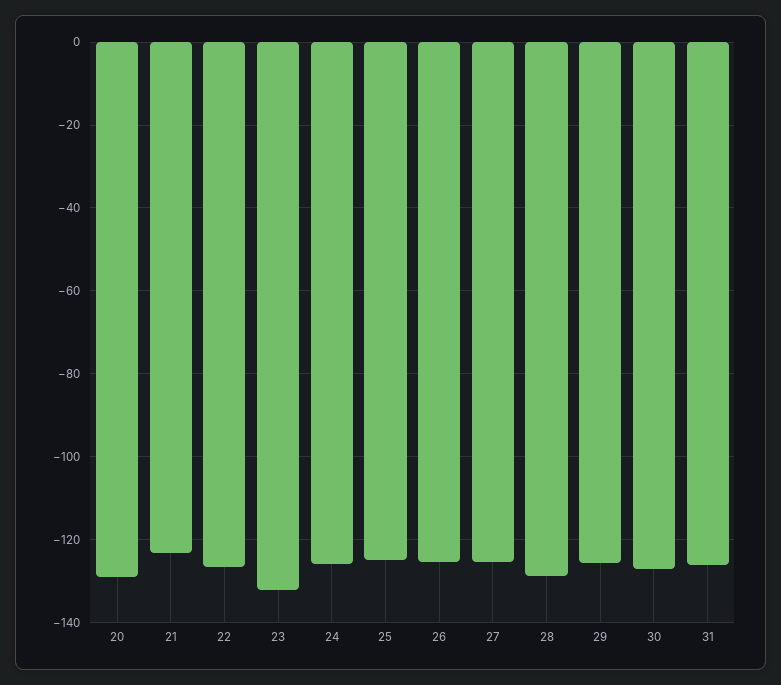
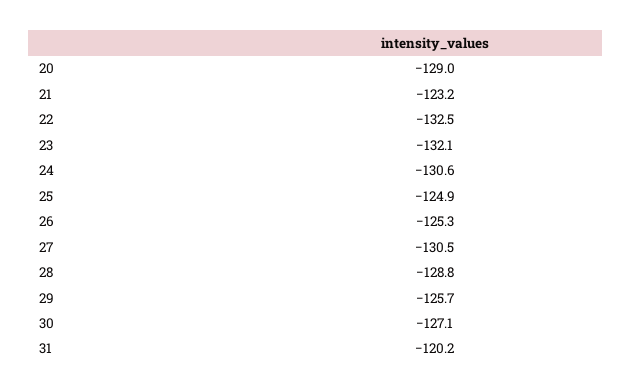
22: -126 -> -132.5
24: -126 -> -130.6
27: -126 -> -130.5
31: -126 -> -120.2

